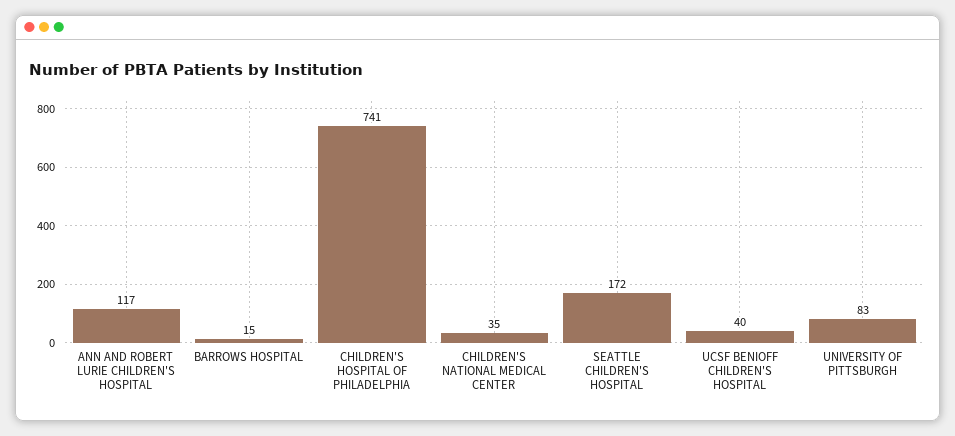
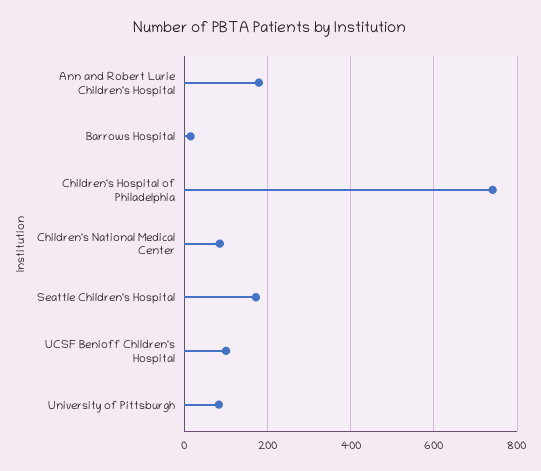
ANN AND ROBERT LURIE CHILDREN'S HOSPITAL: 117 -> 180
CHILDREN'S NATIONAL MEDICAL CENTER: 35 -> 80
UCSF BENIOFF CHILDREN'S HOSPITAL: 40 -> 100

